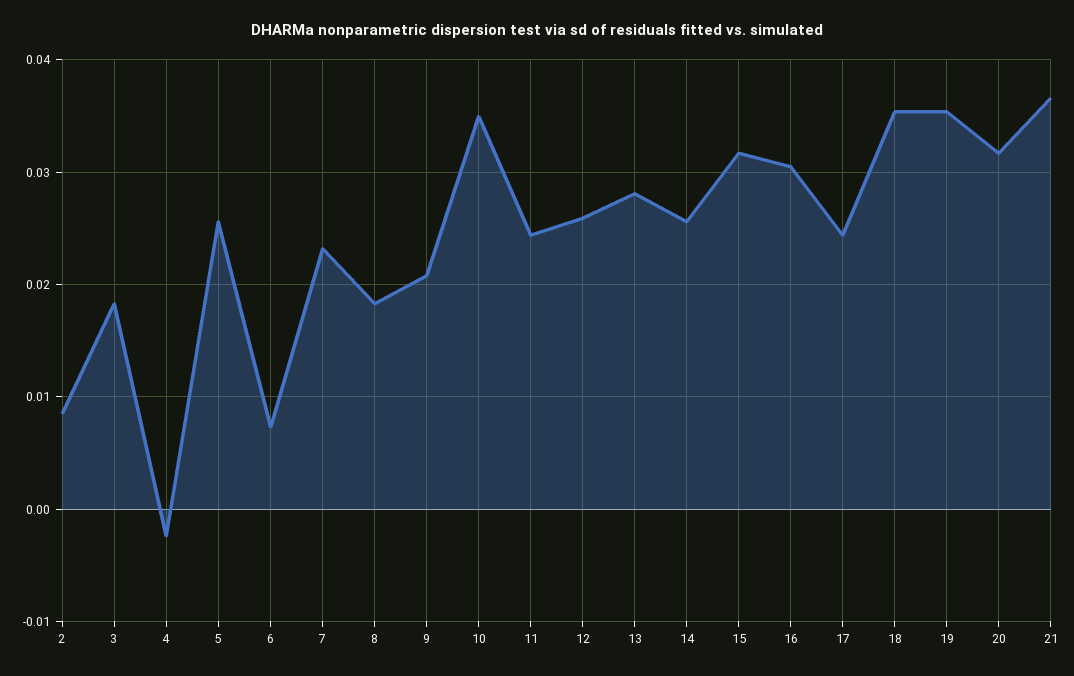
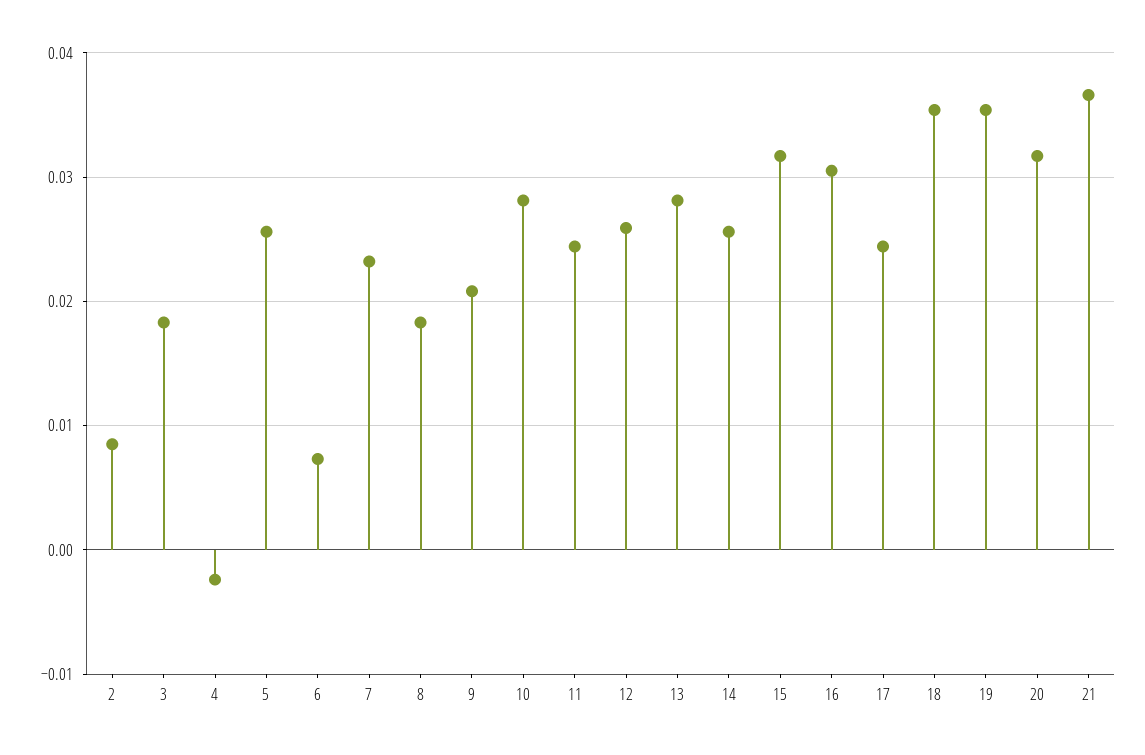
10: 0.035 -> 0.028

